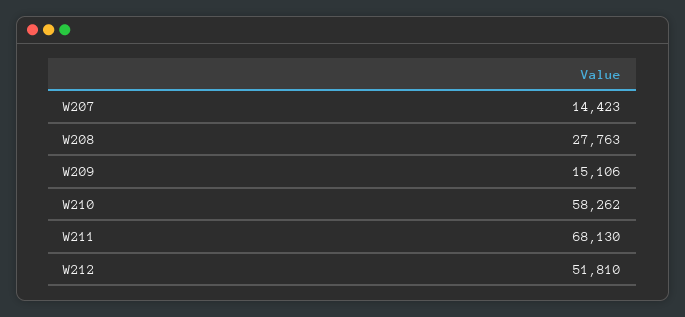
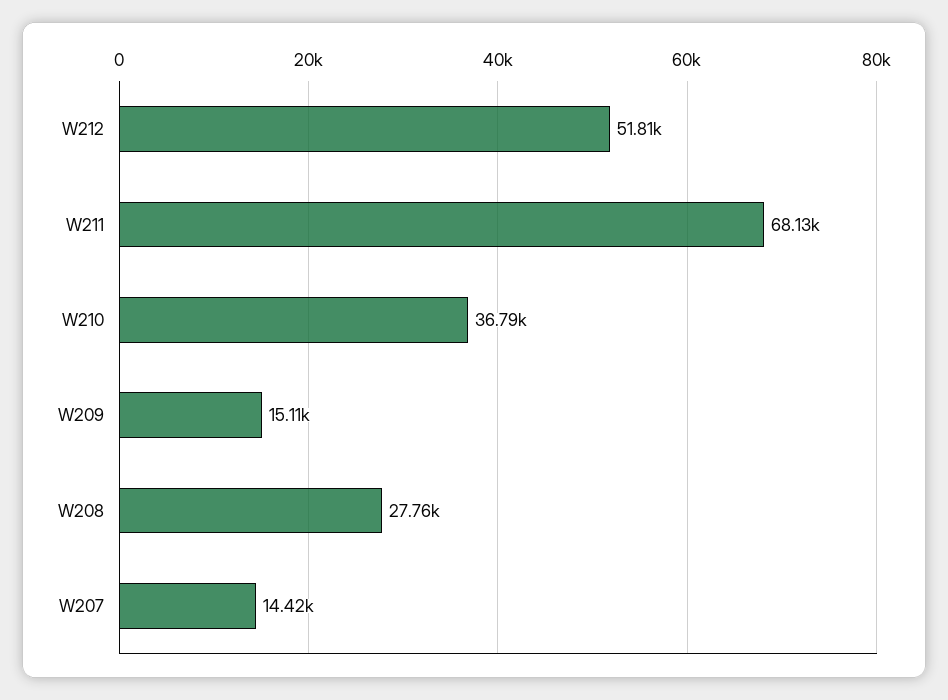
W210: 58262 -> 36790

